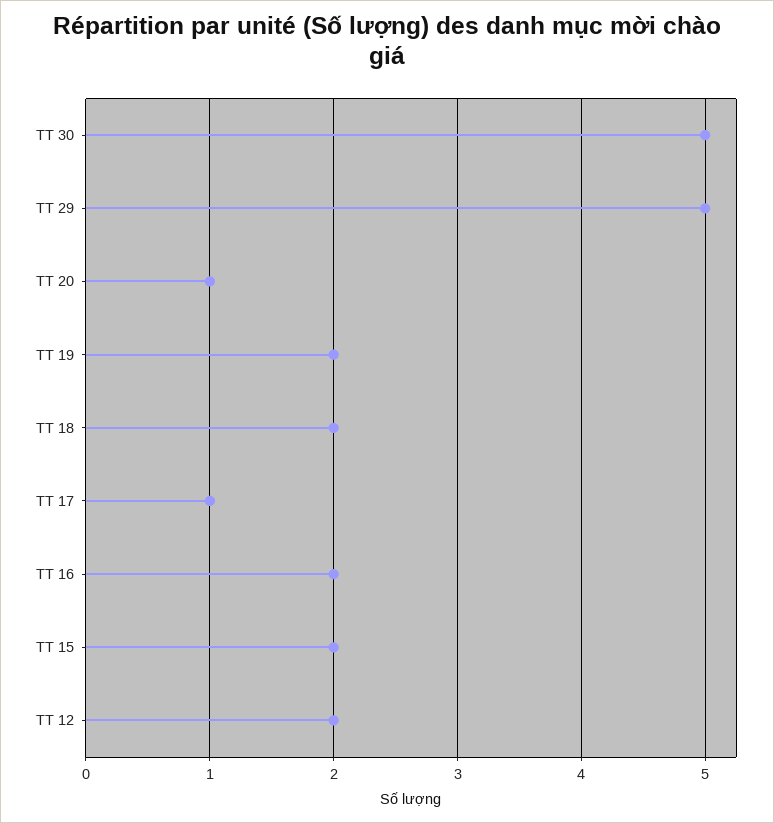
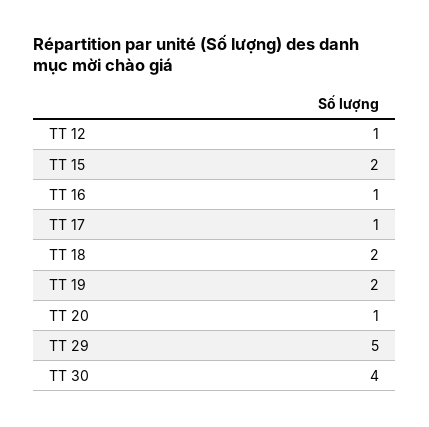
TT 30: 5 -> 4
TT 16: 2 -> 1
TT 12: 2 -> 1

